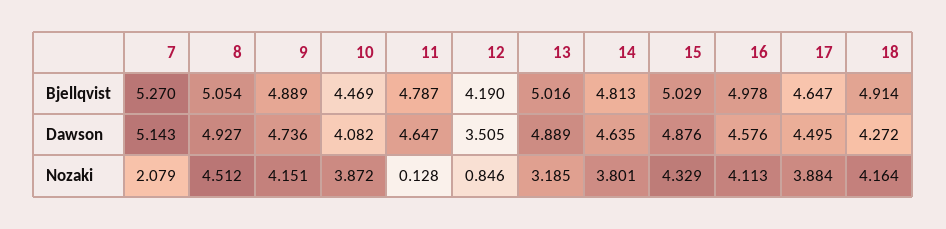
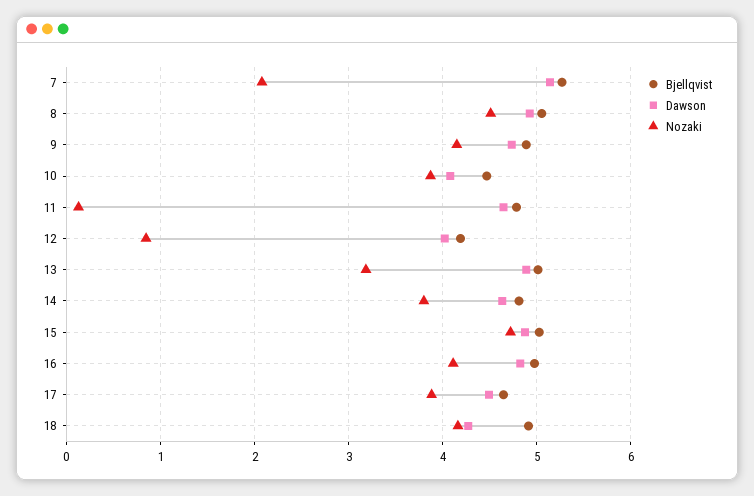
Dawson, 12: 3.505 -> 4
Dawson, 16: 4.576 -> 4.8
Nozaki, 15: 4.329 -> 4.7

